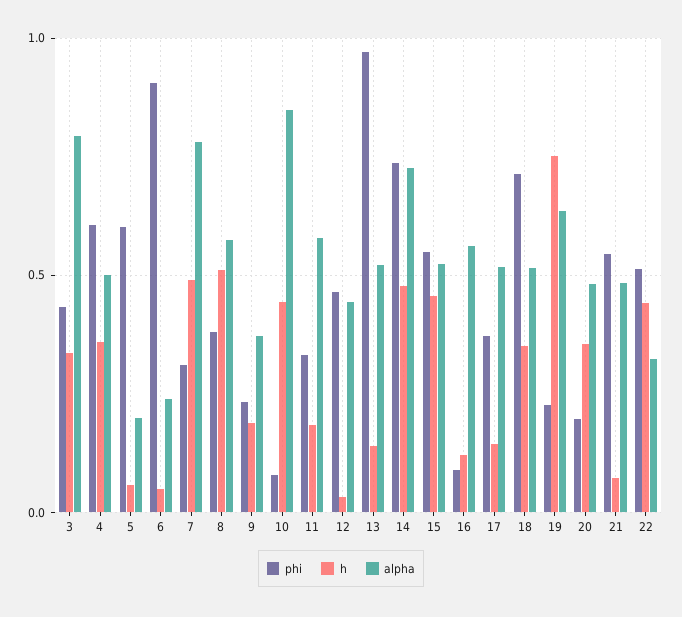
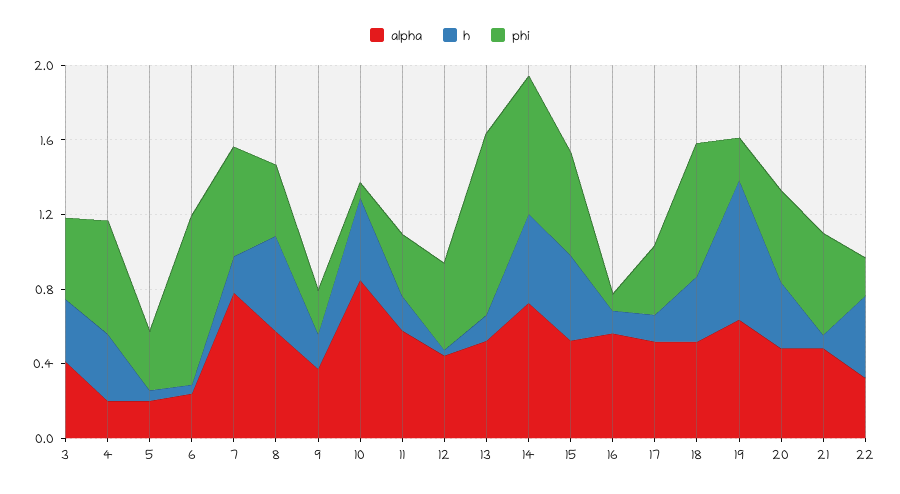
alpha, 3: 0.8 -> 0.4
alpha, 4: 0.5 -> 0.2
phi, 5: 0.6 -> 0.3
phi, 7: 0.3 -> 0.6
h, 7: 0.5 -> 0.2
phi, 20: 0.2 -> 0.5
phi, 22: 0.5 -> 0.2

